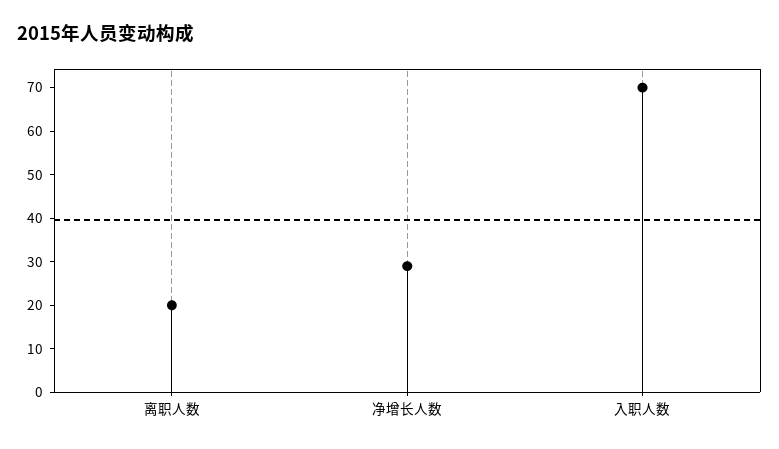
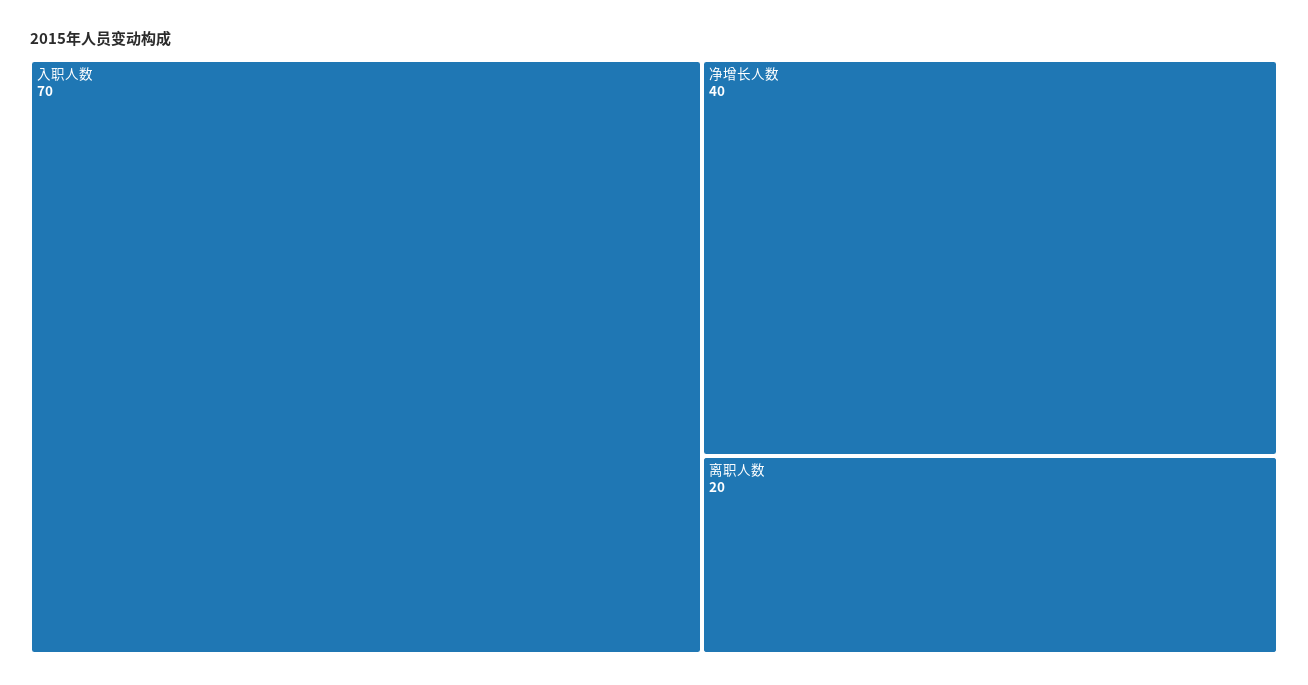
净增长人数: 30 -> 40

